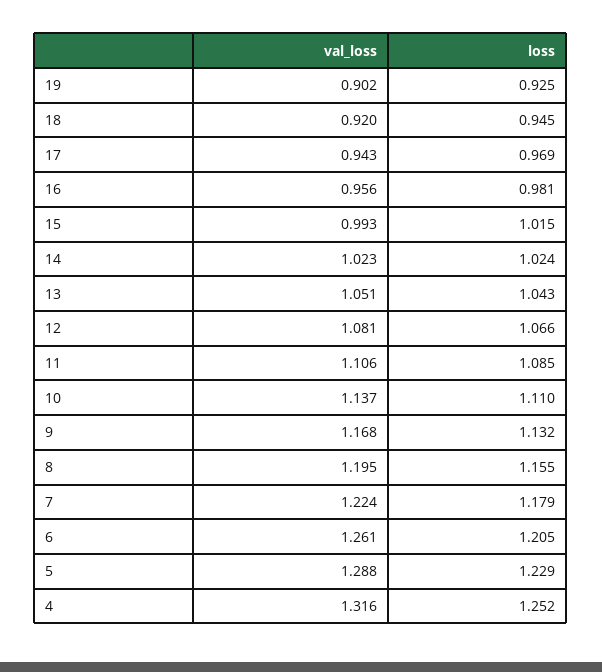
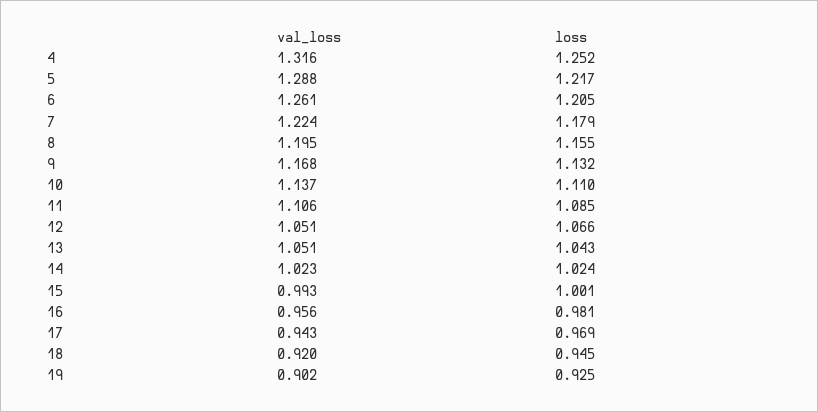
loss, 15: 1.015 -> 1.001
val_loss, 12: 1.081 -> 1.051
loss, 5: 1.229 -> 1.217

